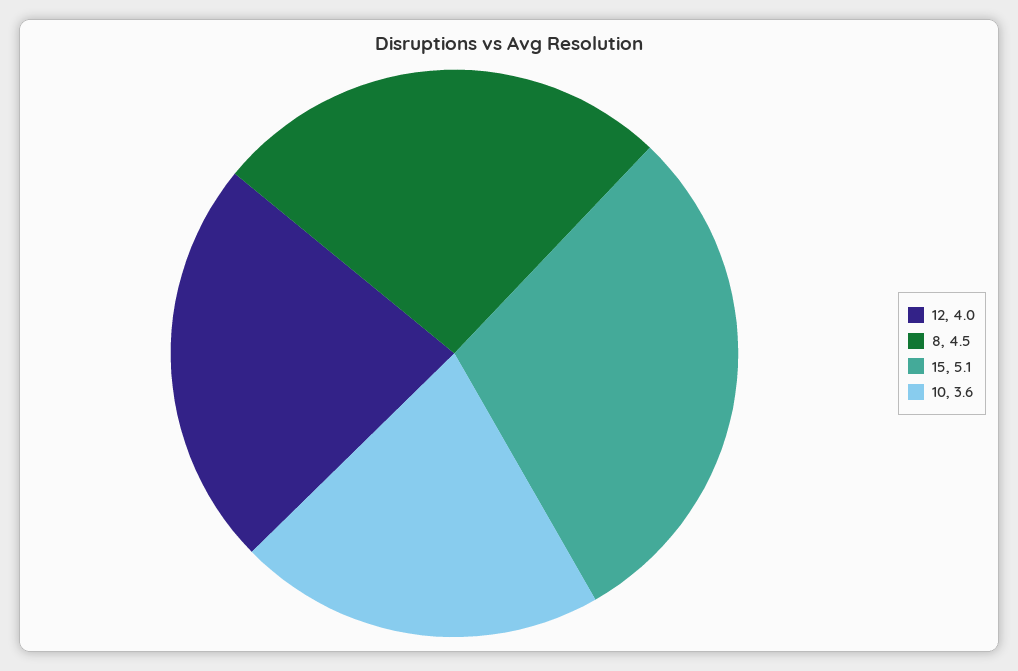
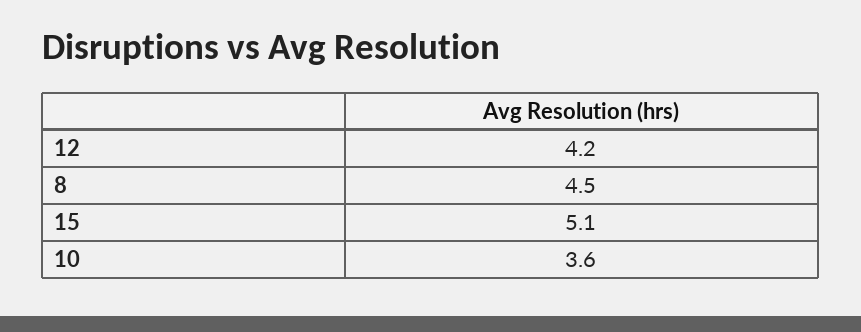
12: 4 -> 4.2

